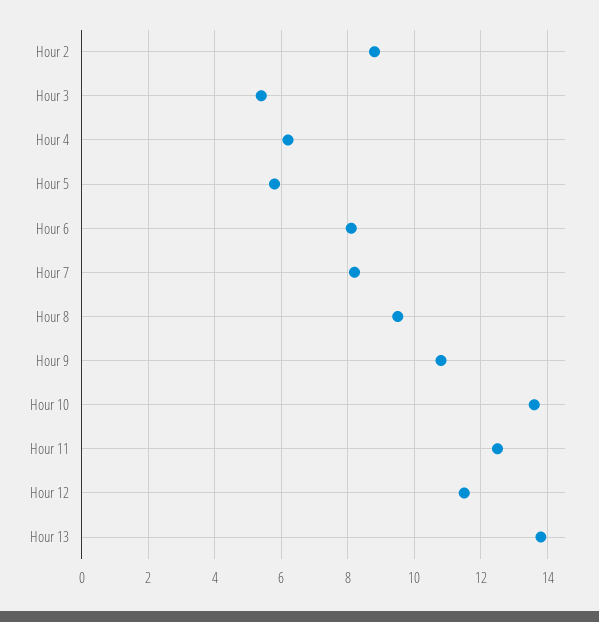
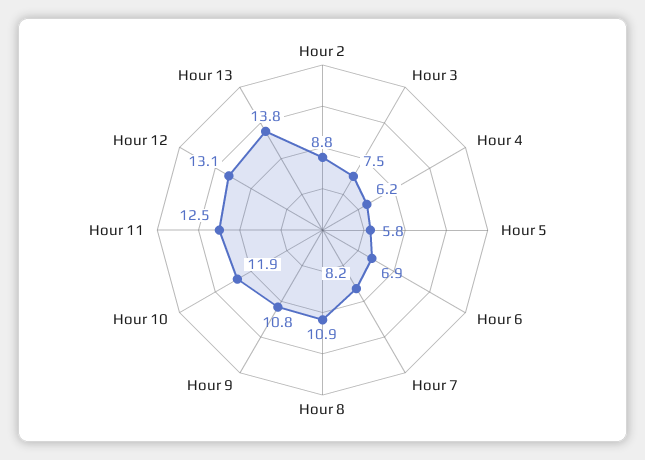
Hour 3: 5.5 -> 7.5
Hour 6: 8 -> 6.9
Hour 8: 9.5 -> 10.9
Hour 10: 13.5 -> 11.9
Hour 12: 11.5 -> 13.1

